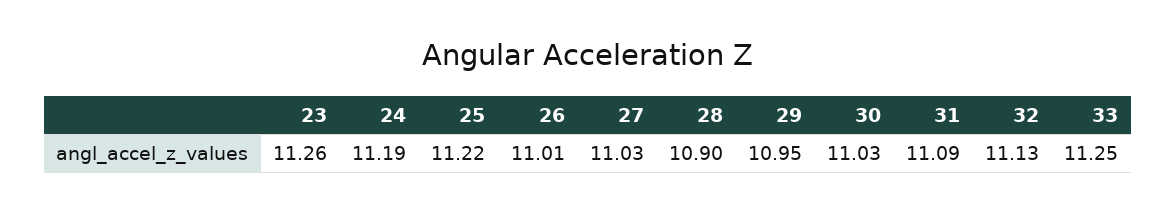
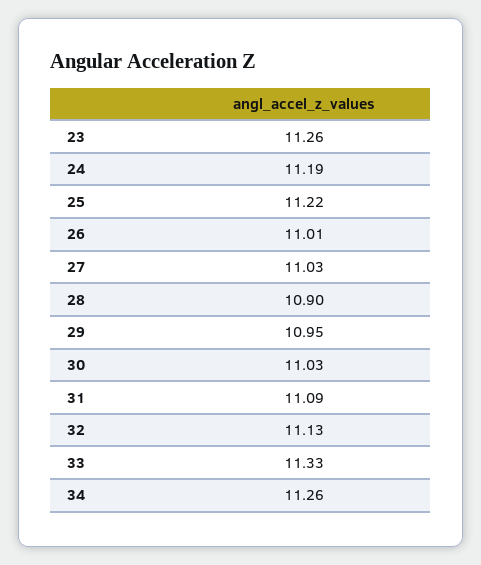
33: 11.25 -> 11.33
34: none -> 11.26

